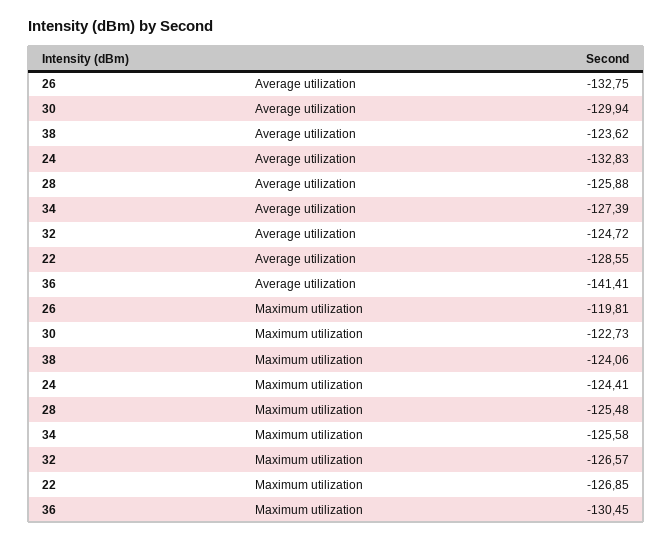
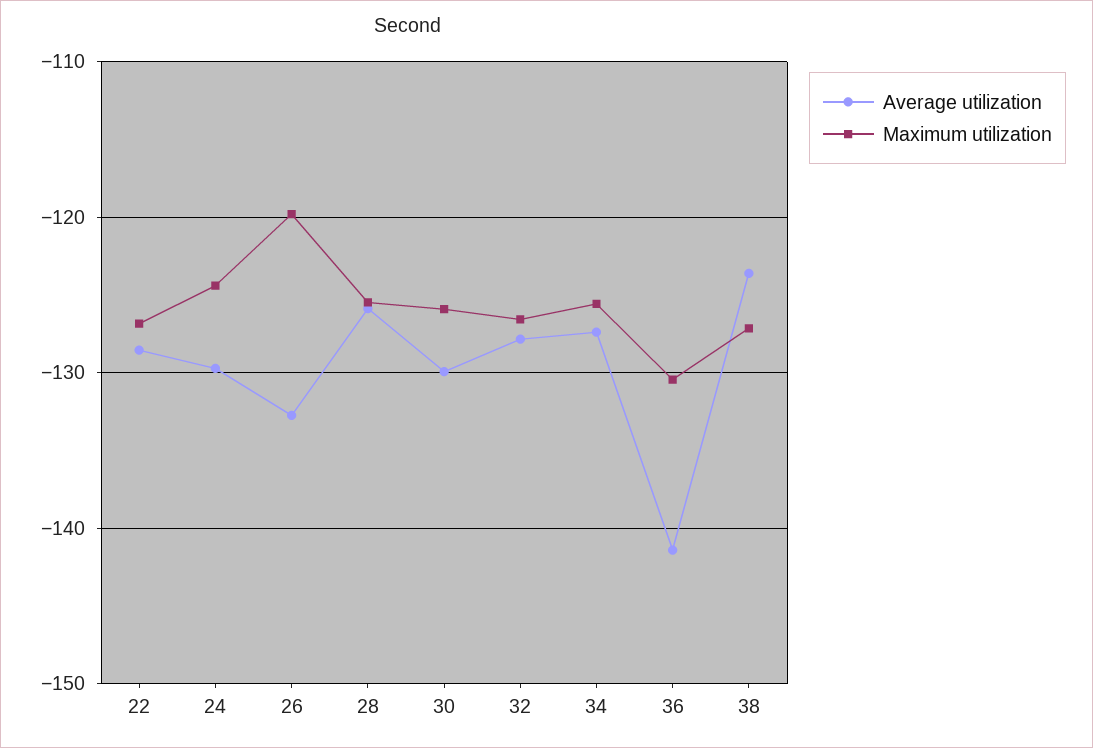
Average utilization, 24: -132.83 -> -130
Average utilization, 32: -124.72 -> -128
Maximum utilization, 30: -122.73 -> -126
Maximum utilization, 38: -124.06 -> -127

